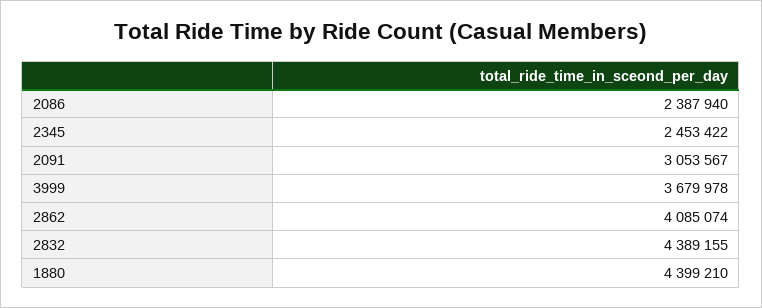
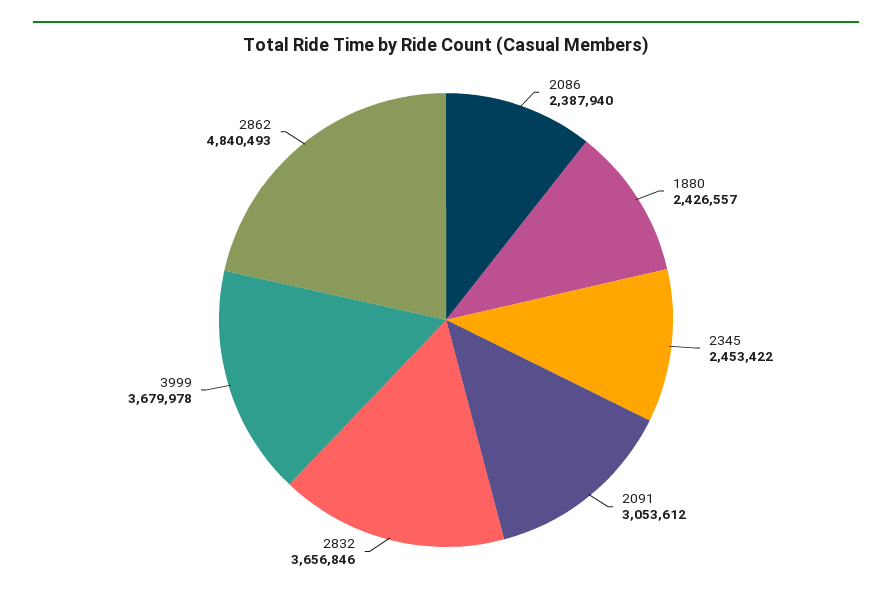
2091: 3053567 -> 3053612
2862: 4085074 -> 4840493
2832: 4389155 -> 3656846
1880: 4399210 -> 2426557

